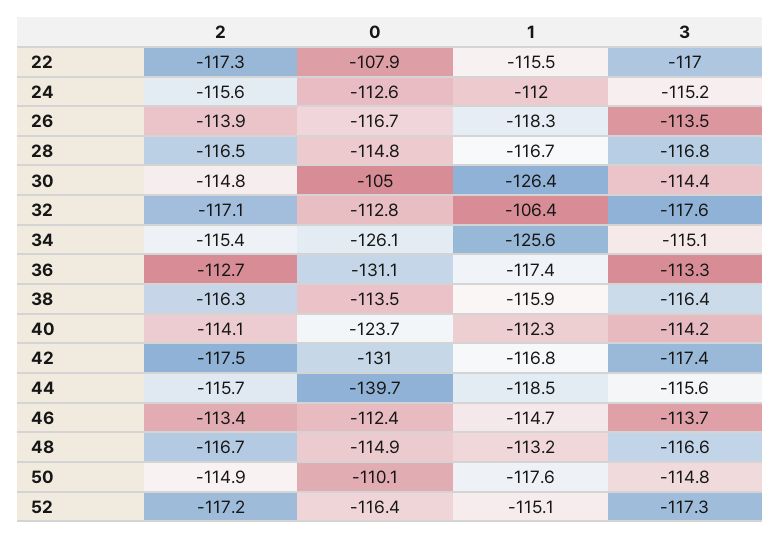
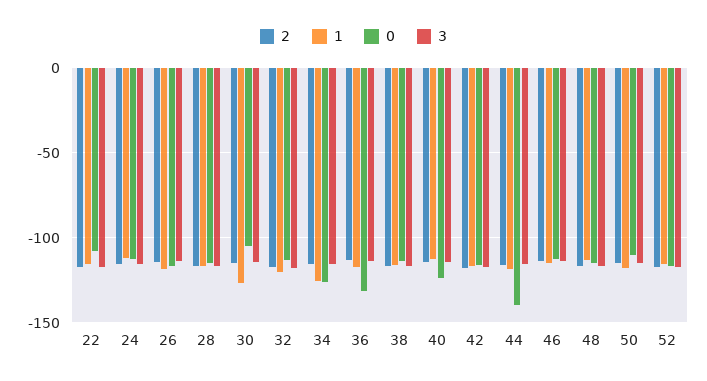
1, 32: -106.4 -> -120
0, 42: -131 -> -115

